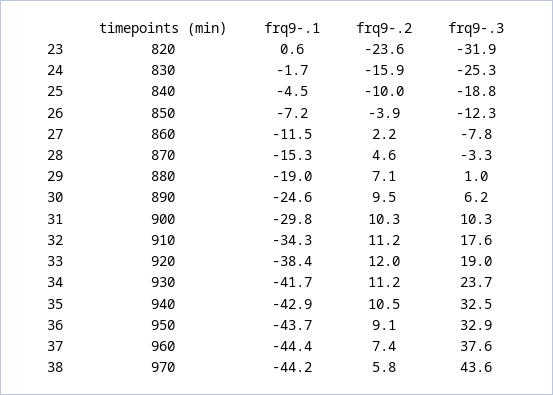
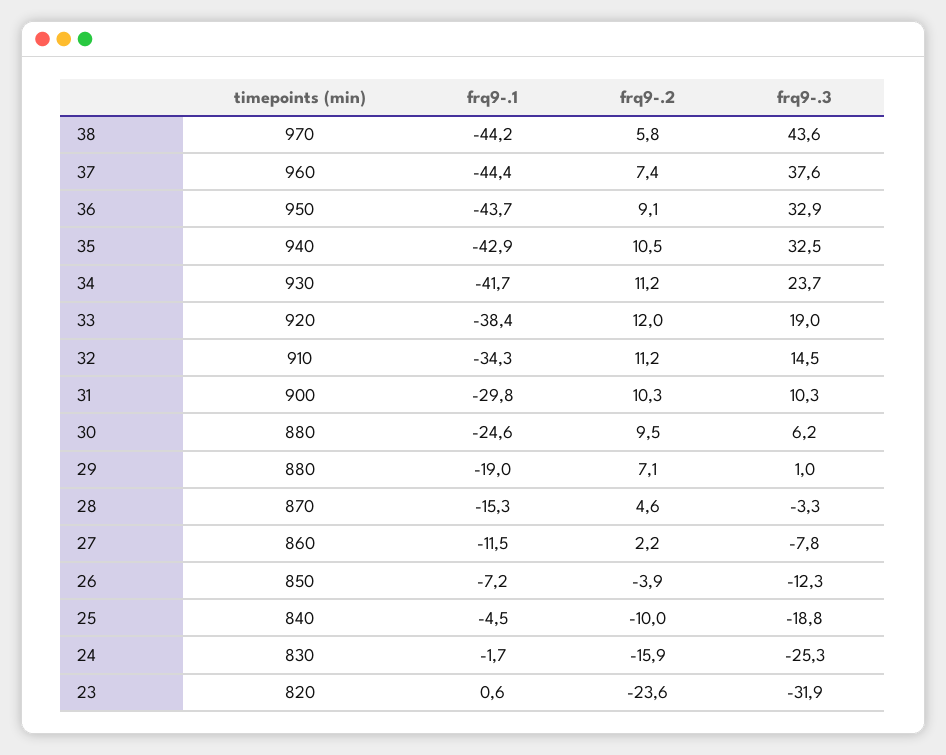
timepoints (min), 30: 890 -> 880
frq9-.3, 32: 17.6 -> 14.5

